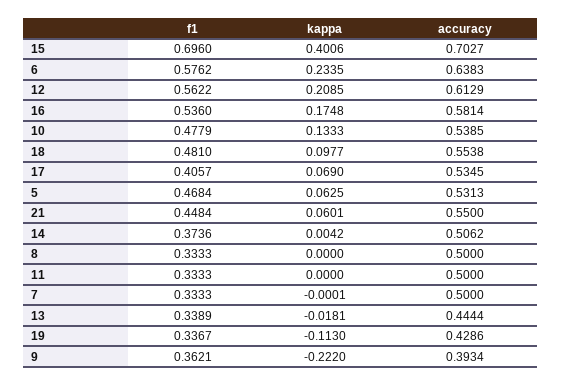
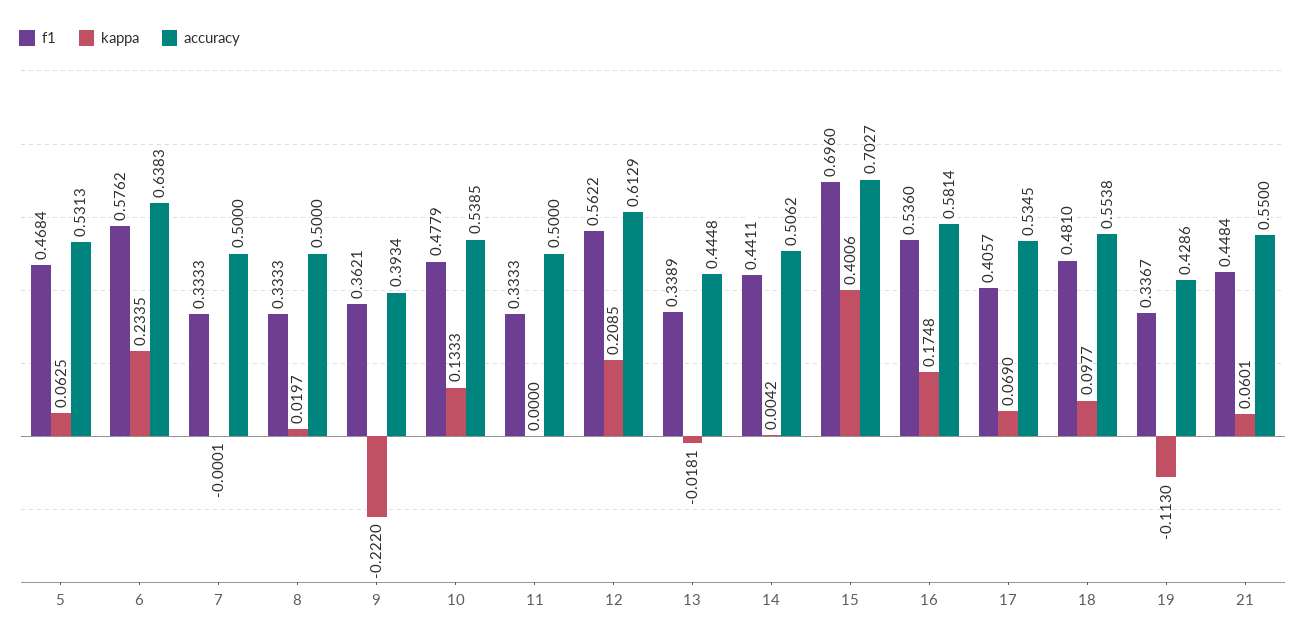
f1, 14: 0.3736 -> 0.4411
kappa, 8: 0 -> 0.0197
accuracy, 13: 0.4444 -> 0.4448

